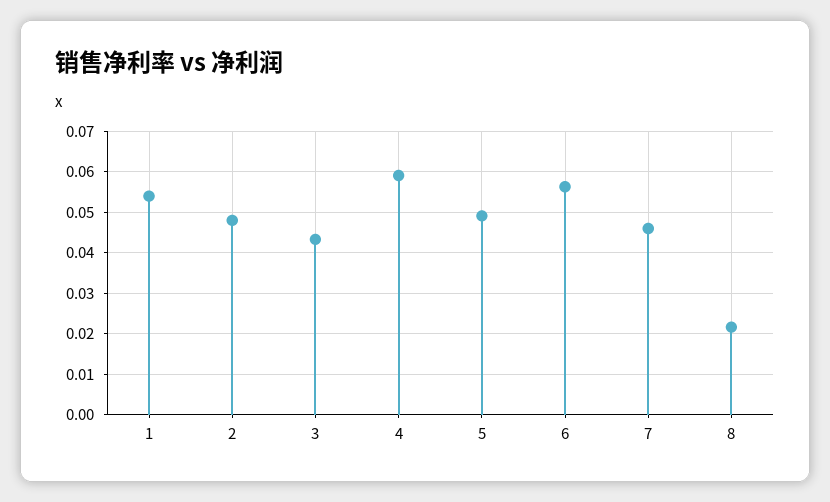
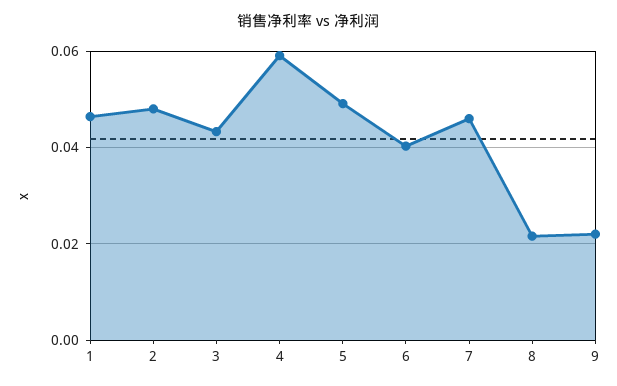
1: 0.054 -> 0.046
6: 0.056 -> 0.04
9: none -> 0.022

